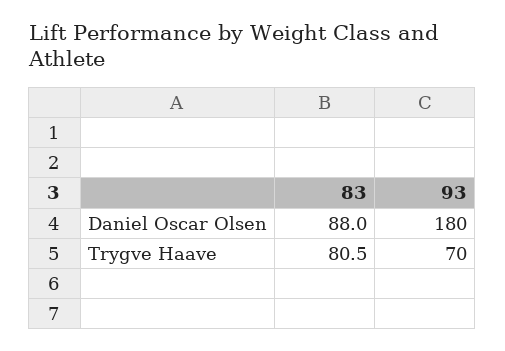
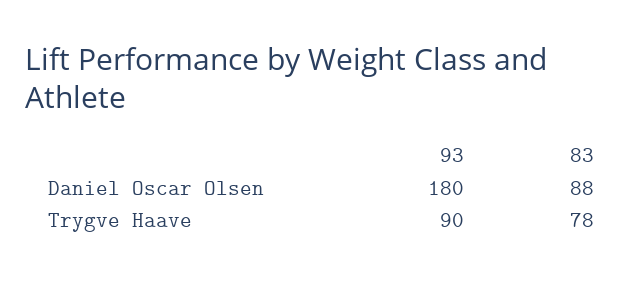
83, Trygve Haave: 80.5 -> 78
93, Trygve Haave: 70 -> 90

